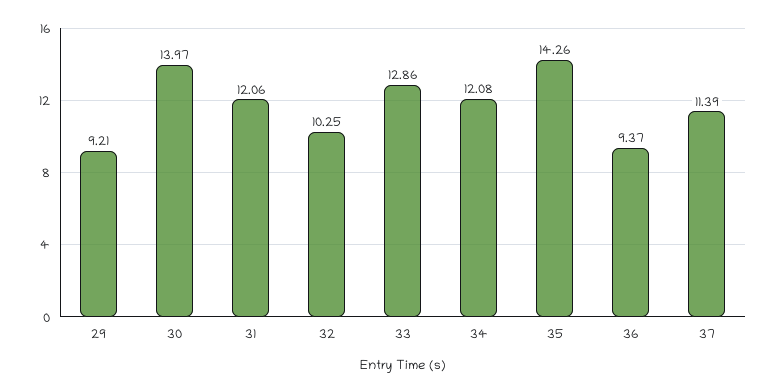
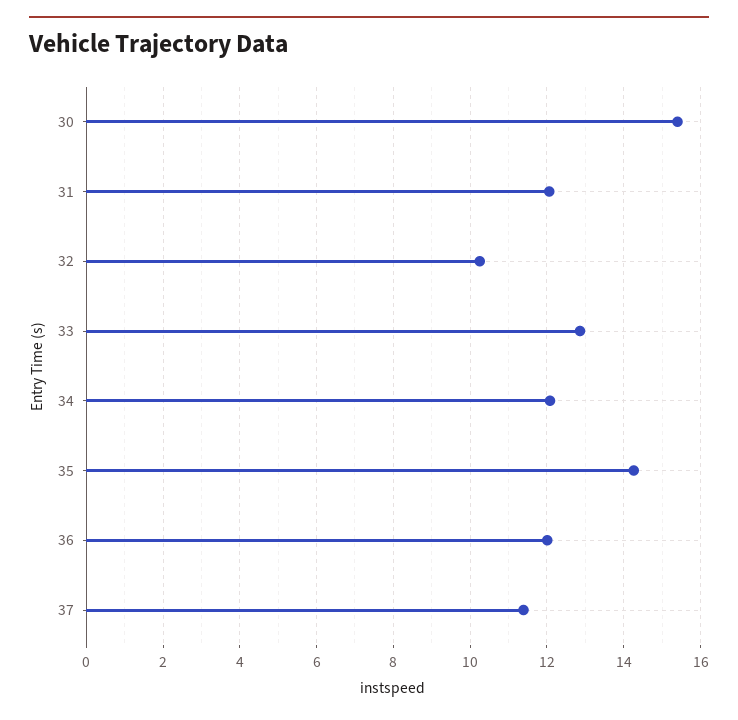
29: 9.21 -> none
30: 13.97 -> 15.4
36: 9.37 -> 12

